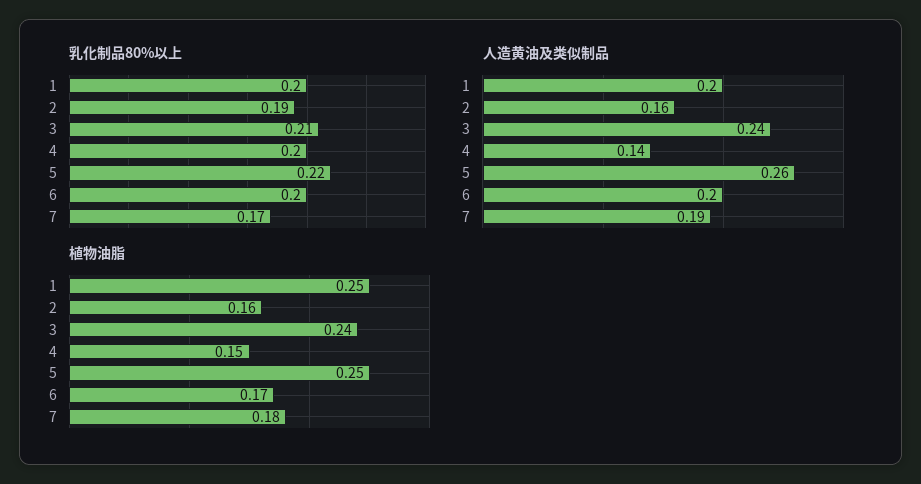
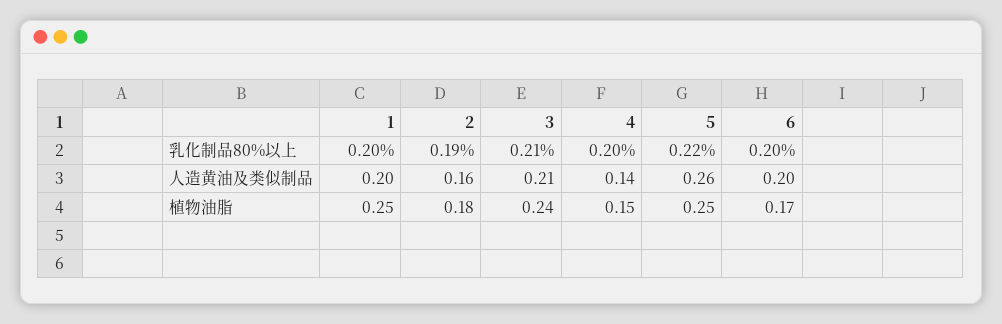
乳化制品80%以上, 7: 0.17 -> none
人造黄油及类似制品, 3: 0.24 -> 0.21
人造黄油及类似制品, 7: 0.19 -> none
植物油脂, 2: 0.16 -> 0.18
植物油脂, 7: 0.18 -> none

